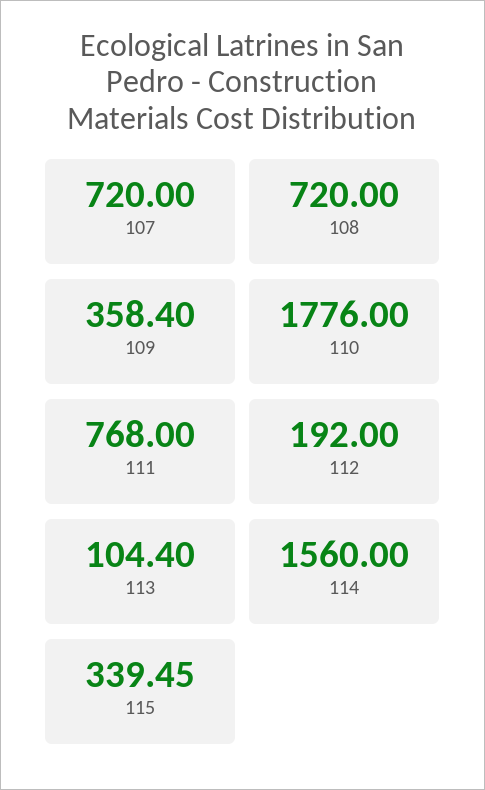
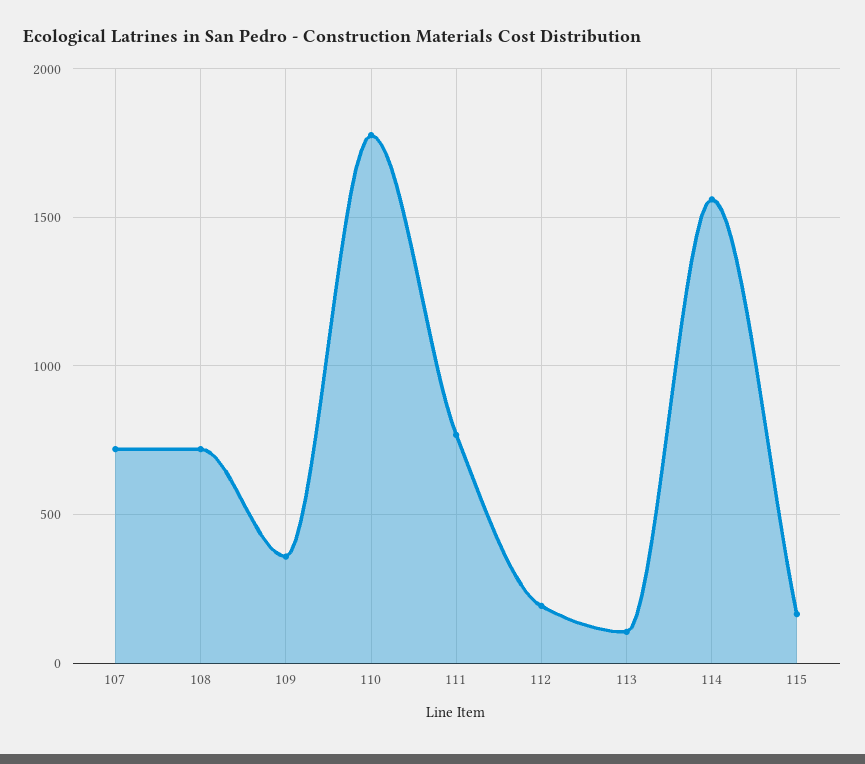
115: 339.45 -> 150

